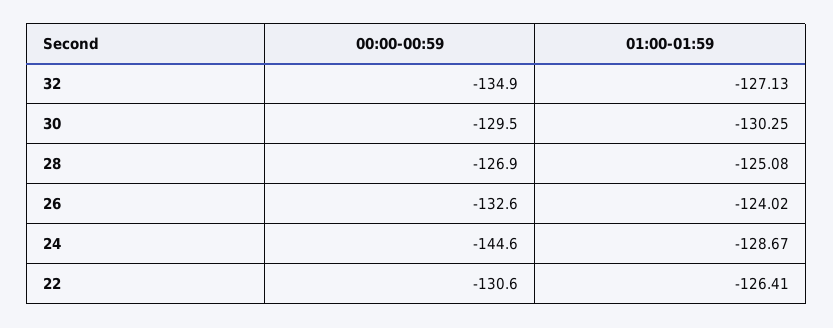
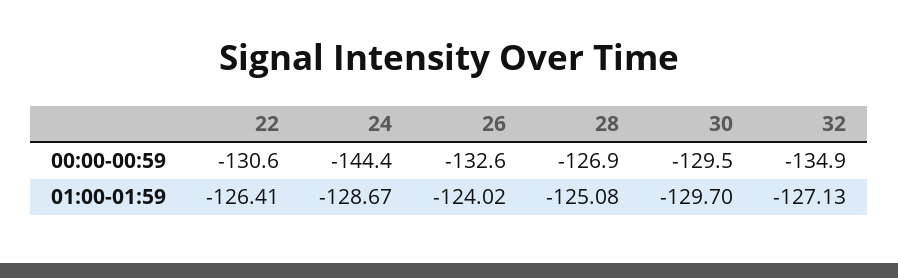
01:00-01:59, 30: -130.25 -> -129.7
00:00-00:59, 24: -144.6 -> -144.4

